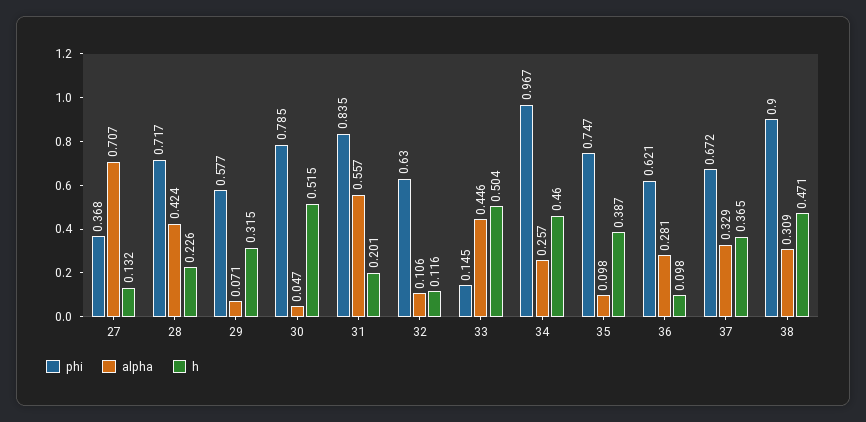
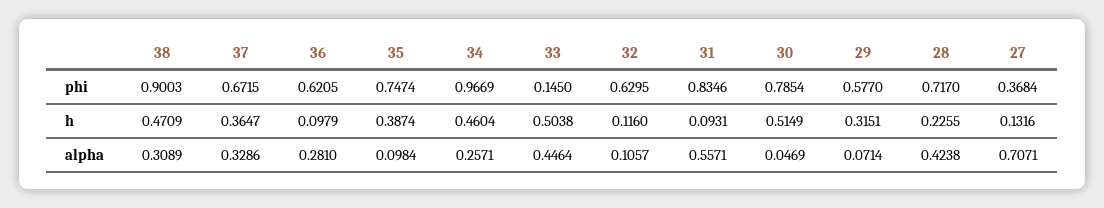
h, 31: 0.201 -> 0.0931

